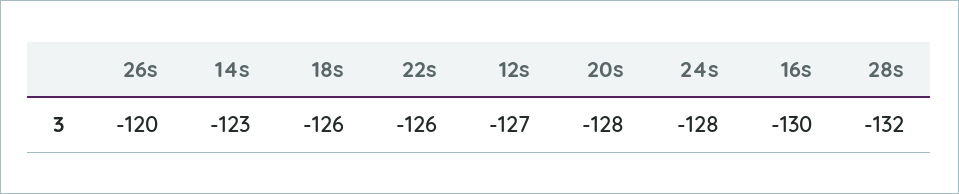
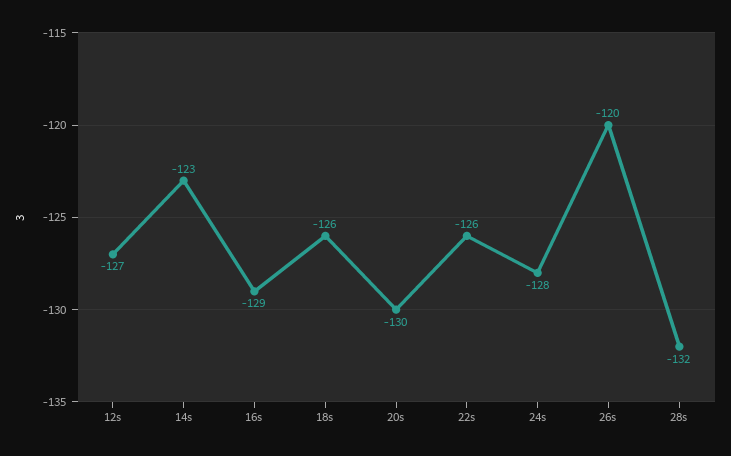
20s: -128 -> -130
16s: -130 -> -129

